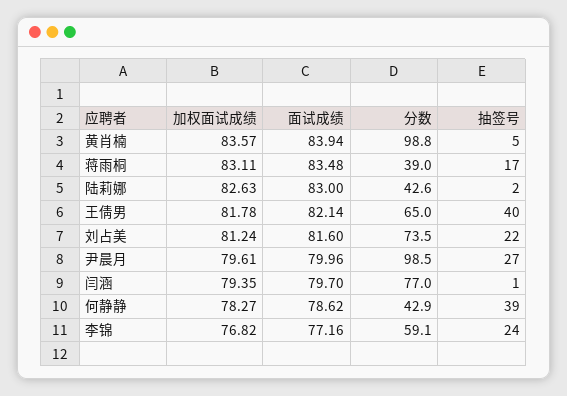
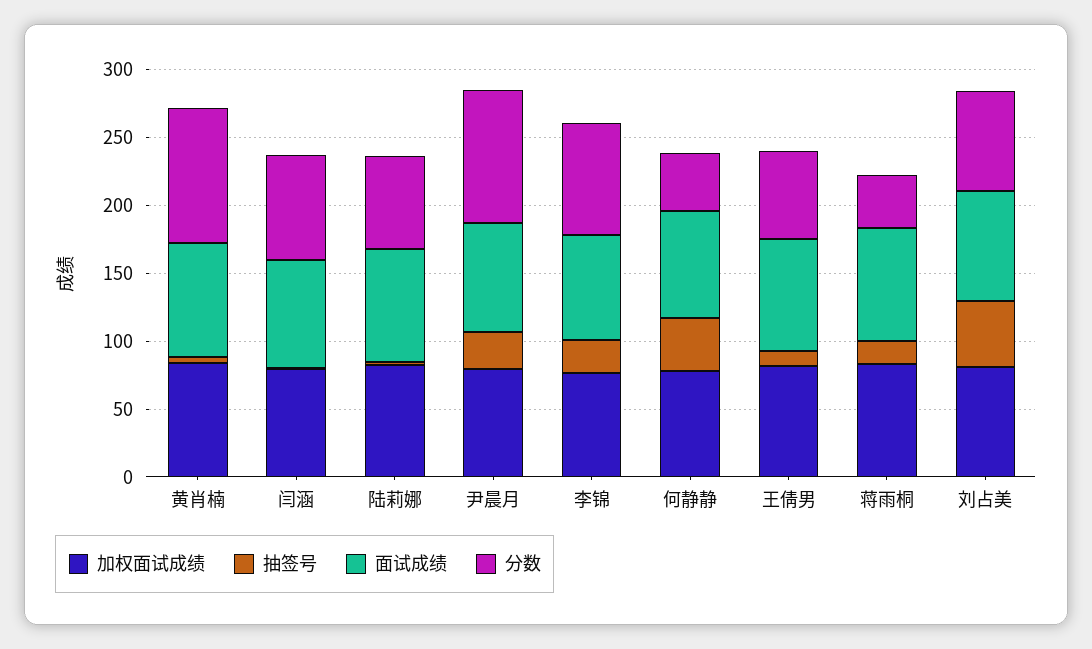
分数, 陆莉娜: 42.6 -> 70
抽签号, 王倩男: 40 -> 10
抽签号, 刘占美: 22 -> 50
分数, 李锦: 59.1 -> 80

